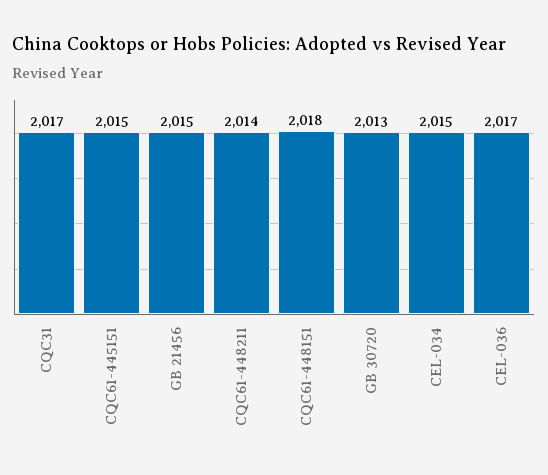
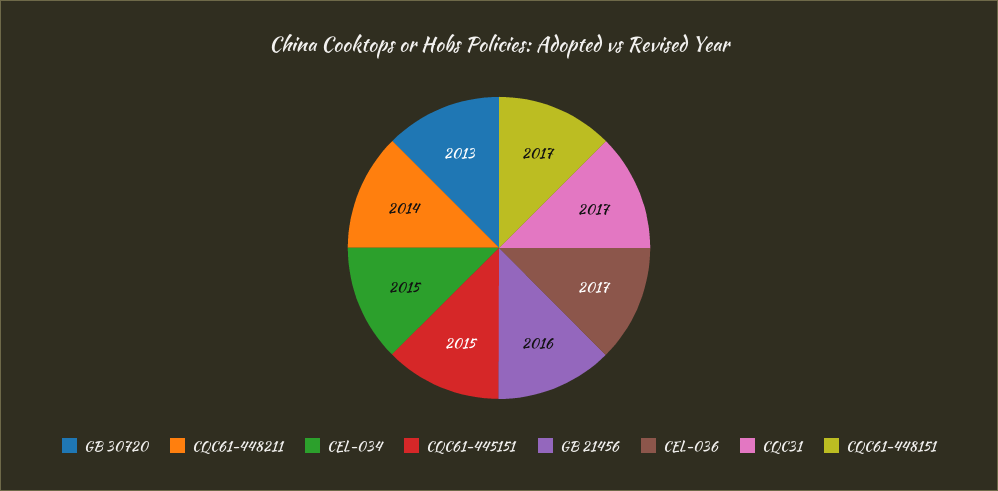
GB 21456: 2015 -> 2016
CQC61-448151: 2018 -> 2017

